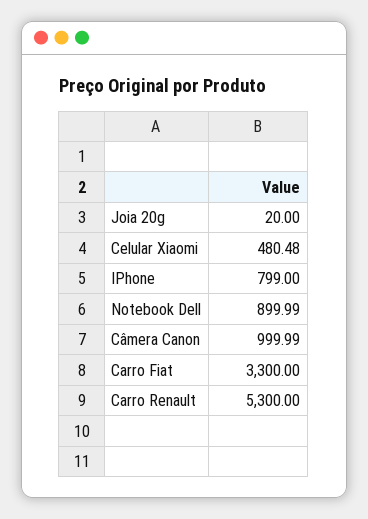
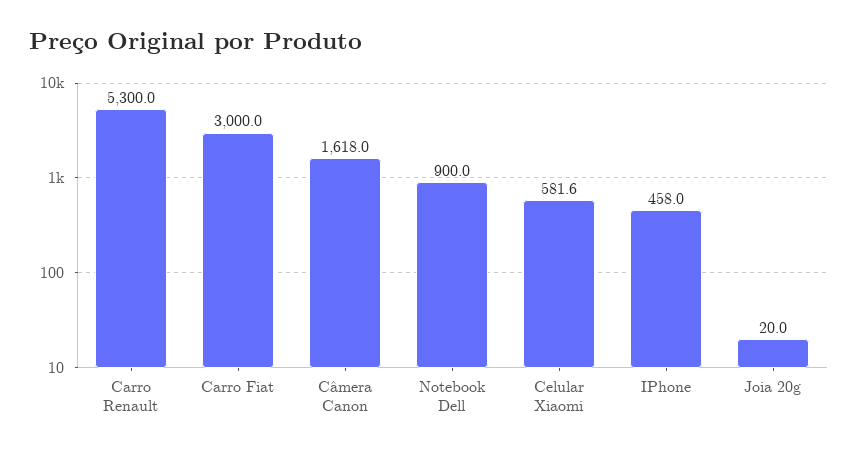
Celular Xiaomi: 480.48 -> 581.6
IPhone: 799 -> 458
Câmera Canon: 999.99 -> 1618
Carro Fiat: 3300 -> 3000

